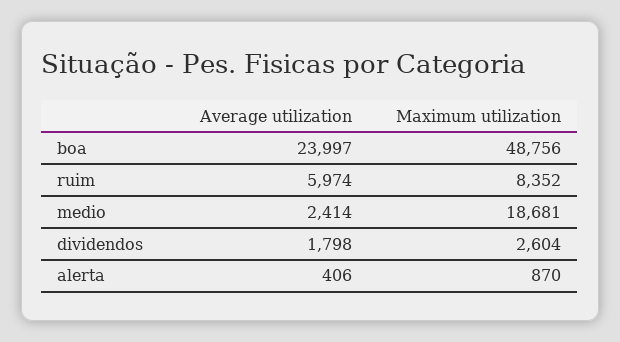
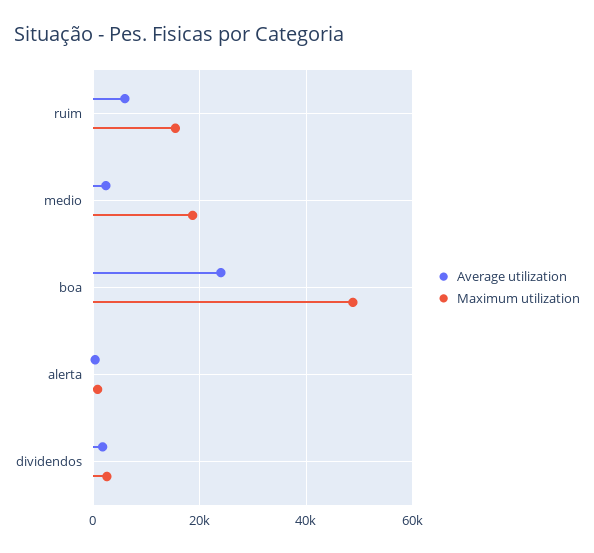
Maximum utilization, ruim: 8352 -> 16000

